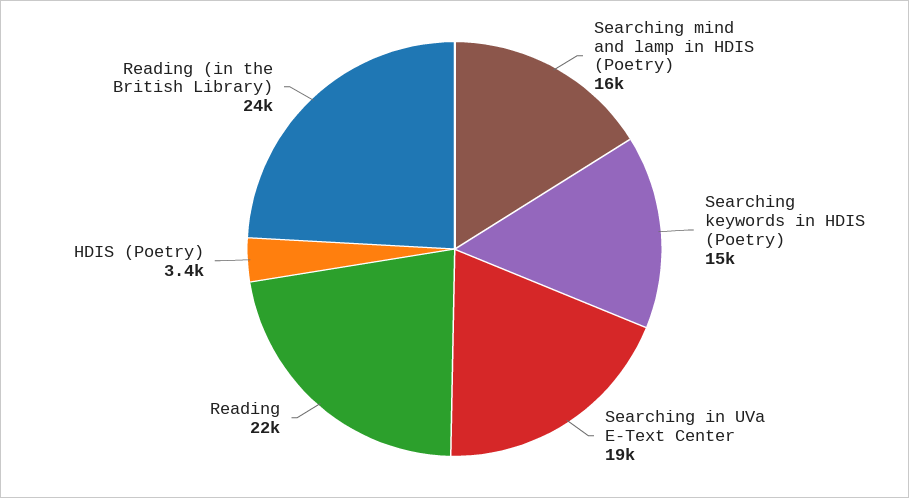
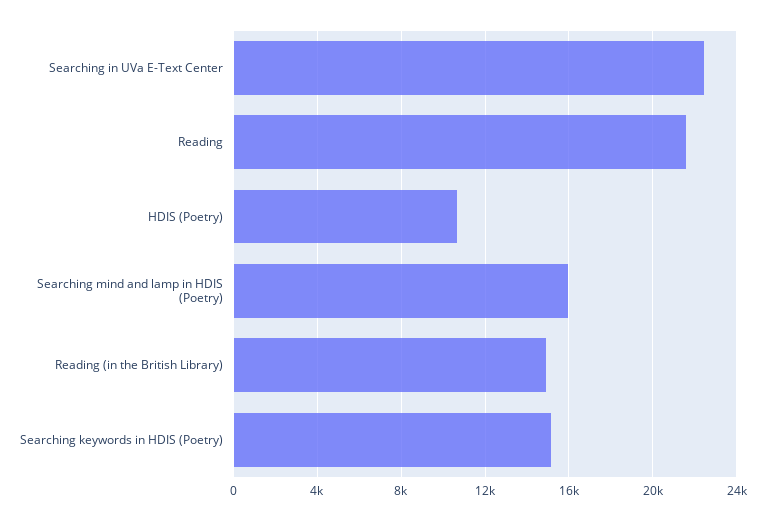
Searching in UVa E-Text Center: 19000 -> 22500
HDIS (Poetry): 3400 -> 10500
Reading (in the British Library): 24000 -> 15000

